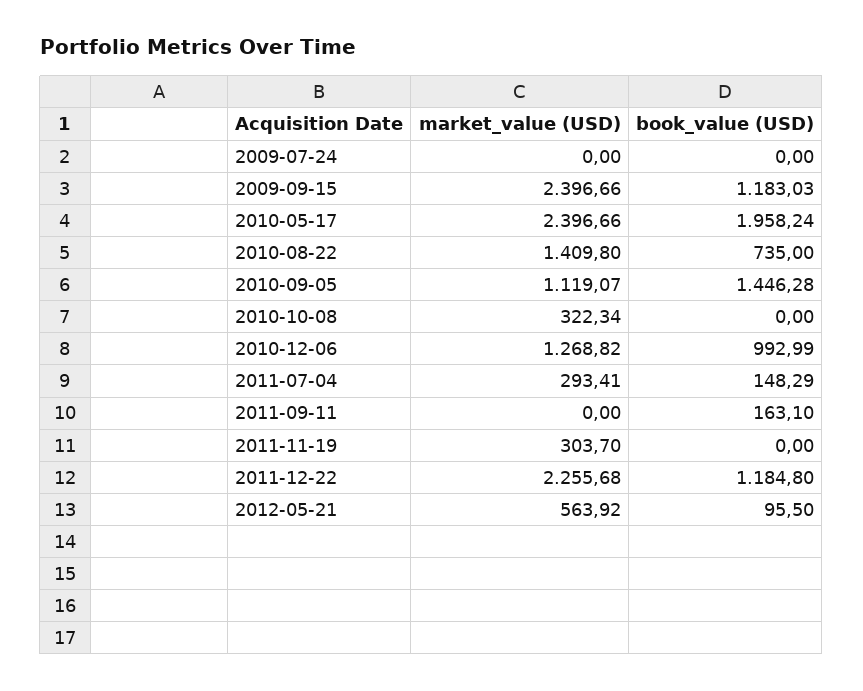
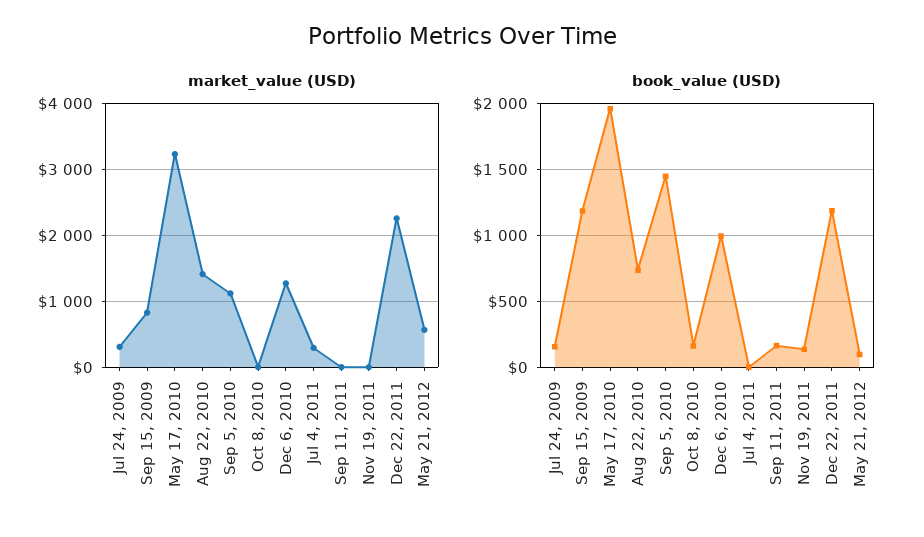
market_value (USD), 2009-07-24: 0 -> 300
book_value (USD), 2009-07-24: 0 -> 150
market_value (USD), 2009-09-15: 2396.66 -> 800
market_value (USD), 2010-05-17: 2396.66 -> 3200
market_value (USD), 2010-10-08: 322.34 -> 0
book_value (USD), 2010-10-08: 0 -> 150
book_value (USD), 2011-07-04: 148.29 -> 0
market_value (USD), 2011-11-19: 303.7 -> 0
book_value (USD), 2011-11-19: 0 -> 150

